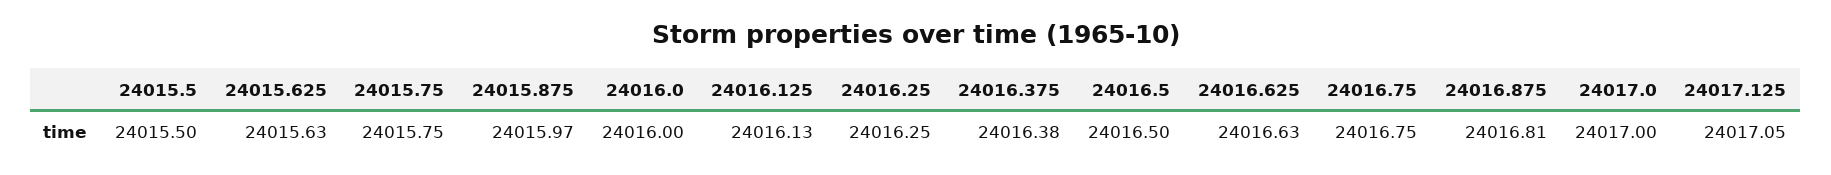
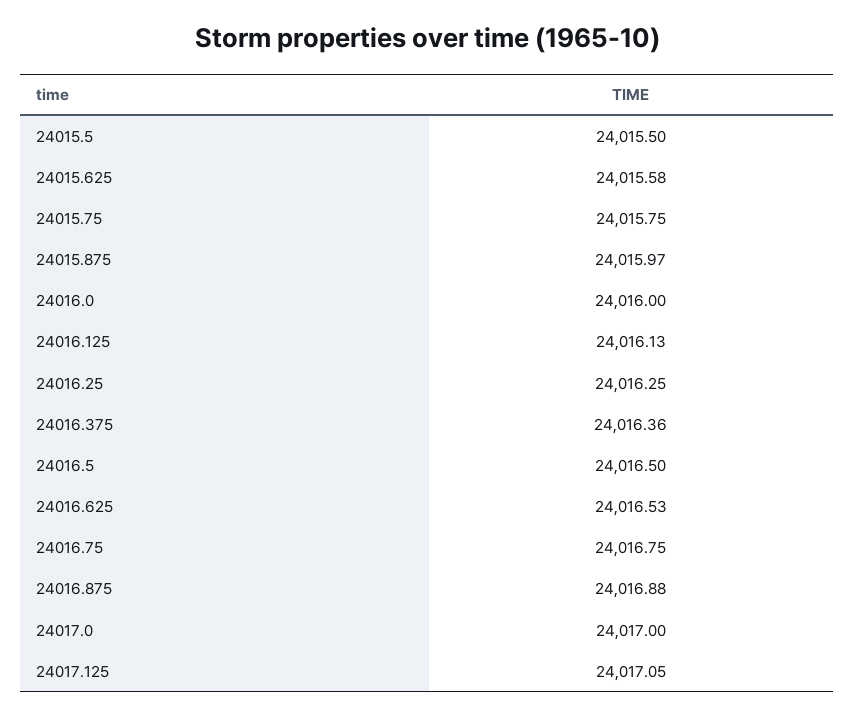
24015.625: 24015.63 -> 24015.58
24016.375: 24016.38 -> 24016.36
24016.625: 24016.63 -> 24016.53
24016.875: 24016.81 -> 24016.88

